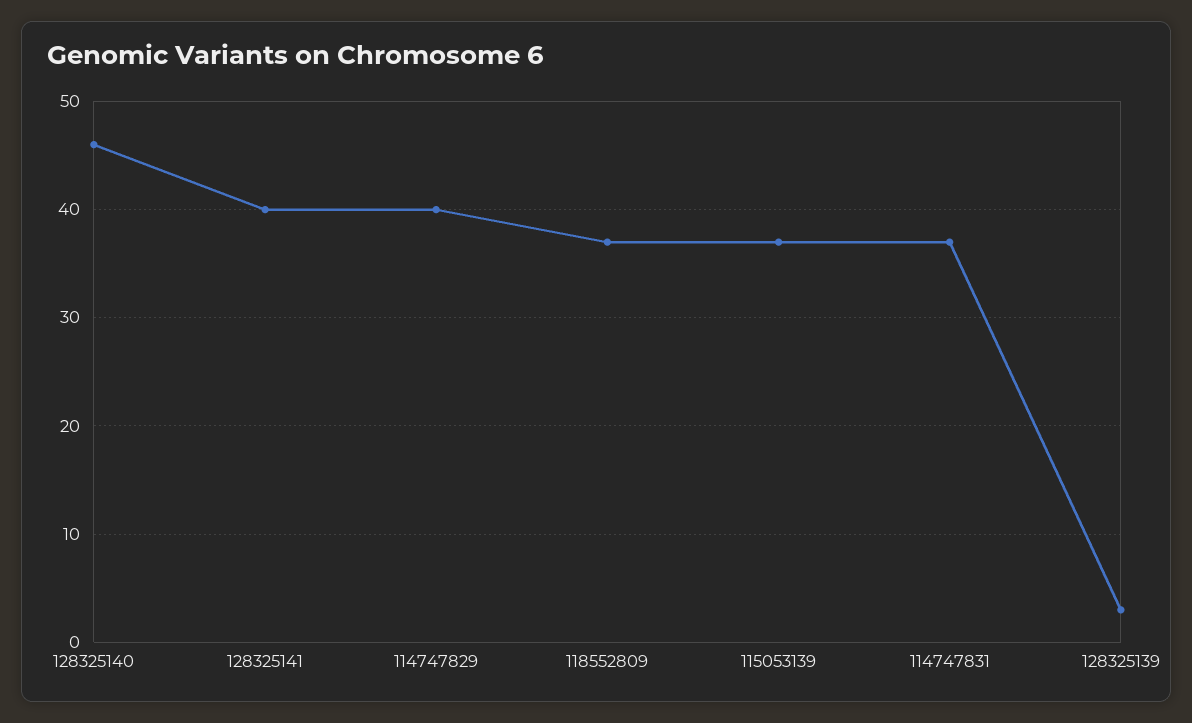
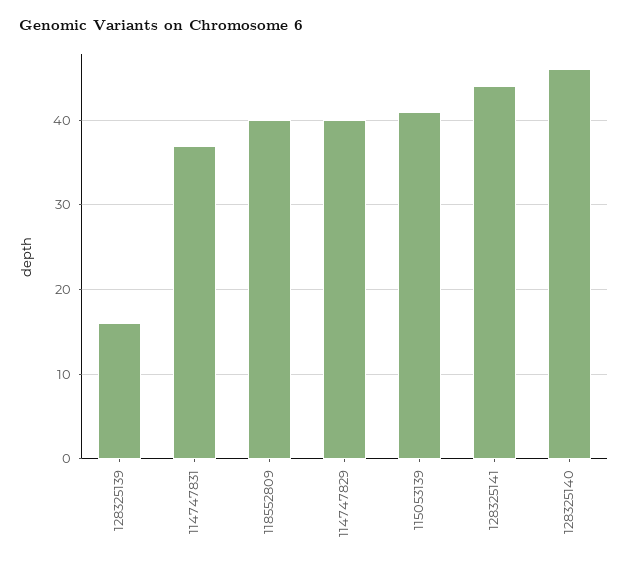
128325141: 40 -> 44
118552809: 37 -> 40
115053139: 37 -> 41
128325139: 3 -> 16

